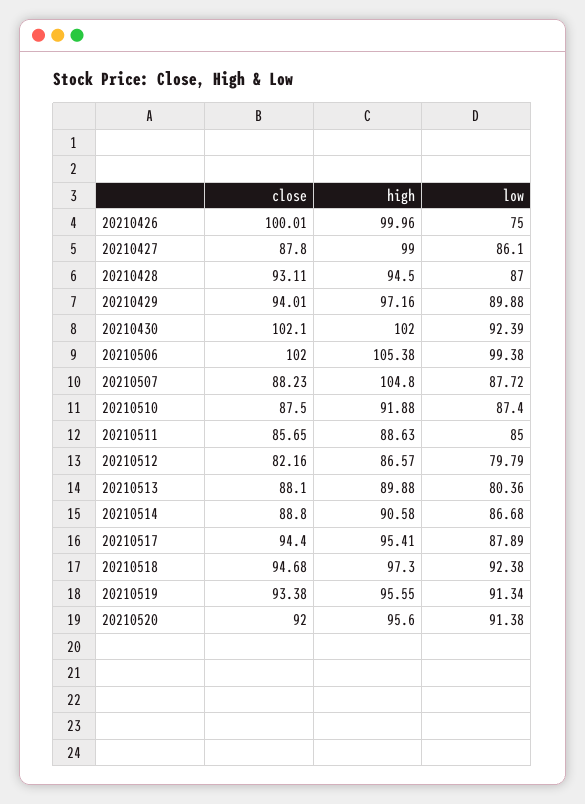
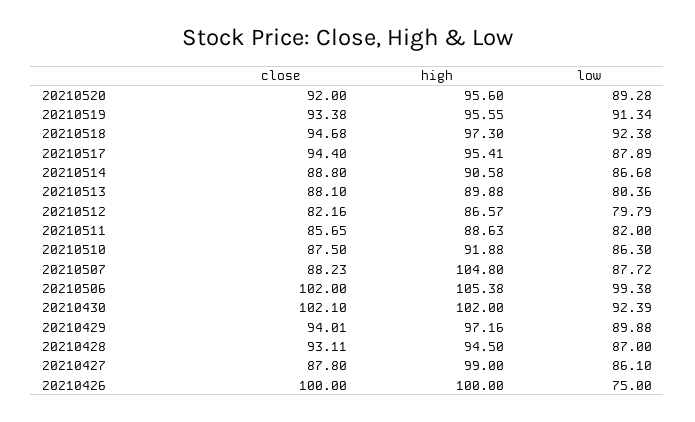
close, 20210426: 100.01 -> 100
high, 20210426: 99.96 -> 100
low, 20210510: 87.4 -> 86.3
low, 20210511: 85 -> 82
low, 20210520: 91.38 -> 89.28

